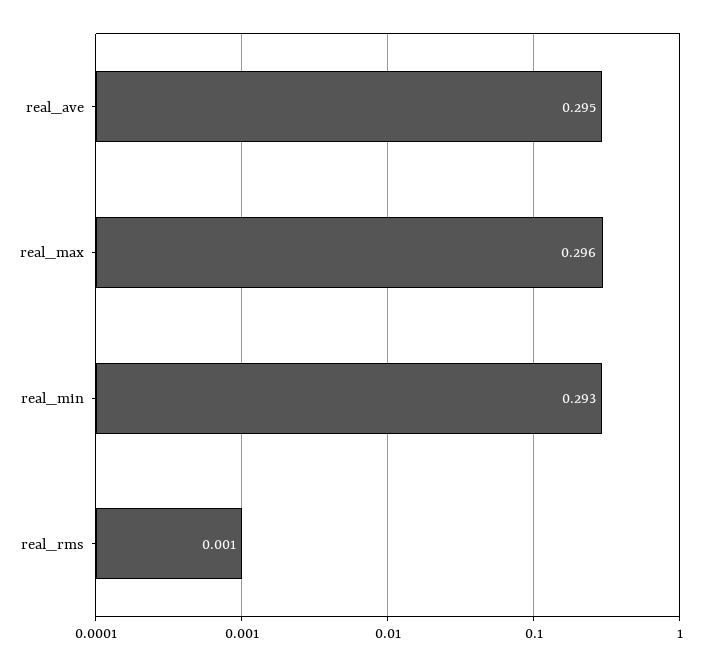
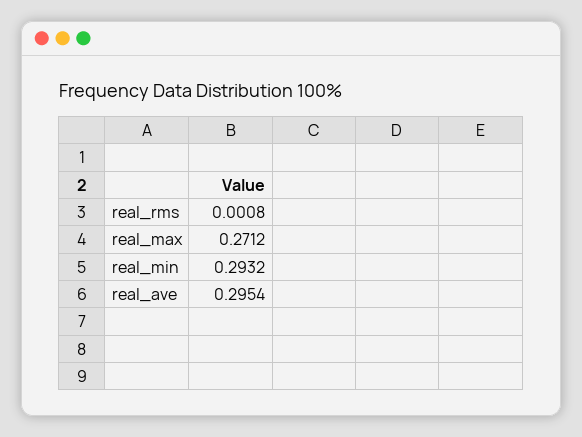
real_max: 0.296 -> 0.2712

